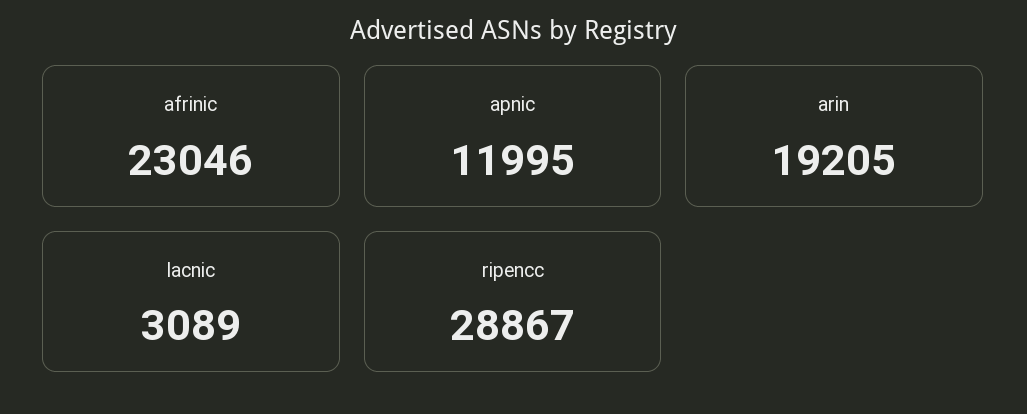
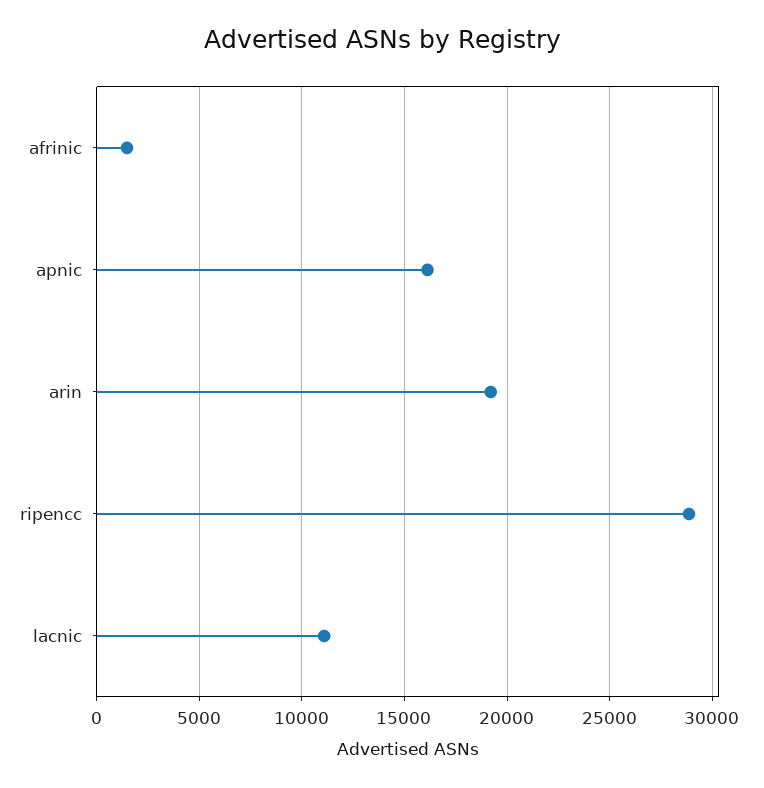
afrinic: 23046 -> 1500
apnic: 11995 -> 16000
lacnic: 3089 -> 11000

